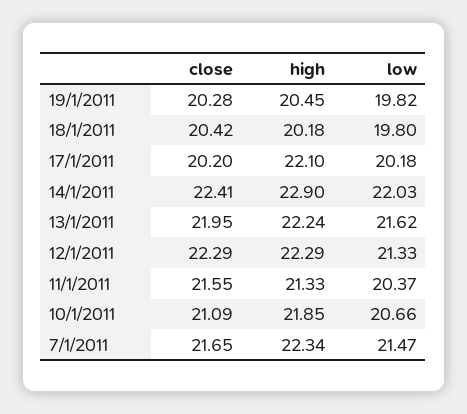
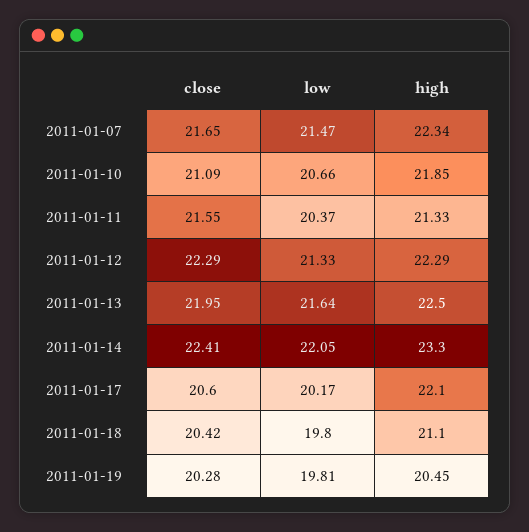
low, 19/1/2011: 19.82 -> 19.81
high, 18/1/2011: 20.18 -> 21.1
close, 17/1/2011: 20.2 -> 20.6
low, 17/1/2011: 20.18 -> 20.17
high, 14/1/2011: 22.9 -> 23.3
low, 14/1/2011: 22.03 -> 22.05
high, 13/1/2011: 22.24 -> 22.5
low, 13/1/2011: 21.62 -> 21.64

